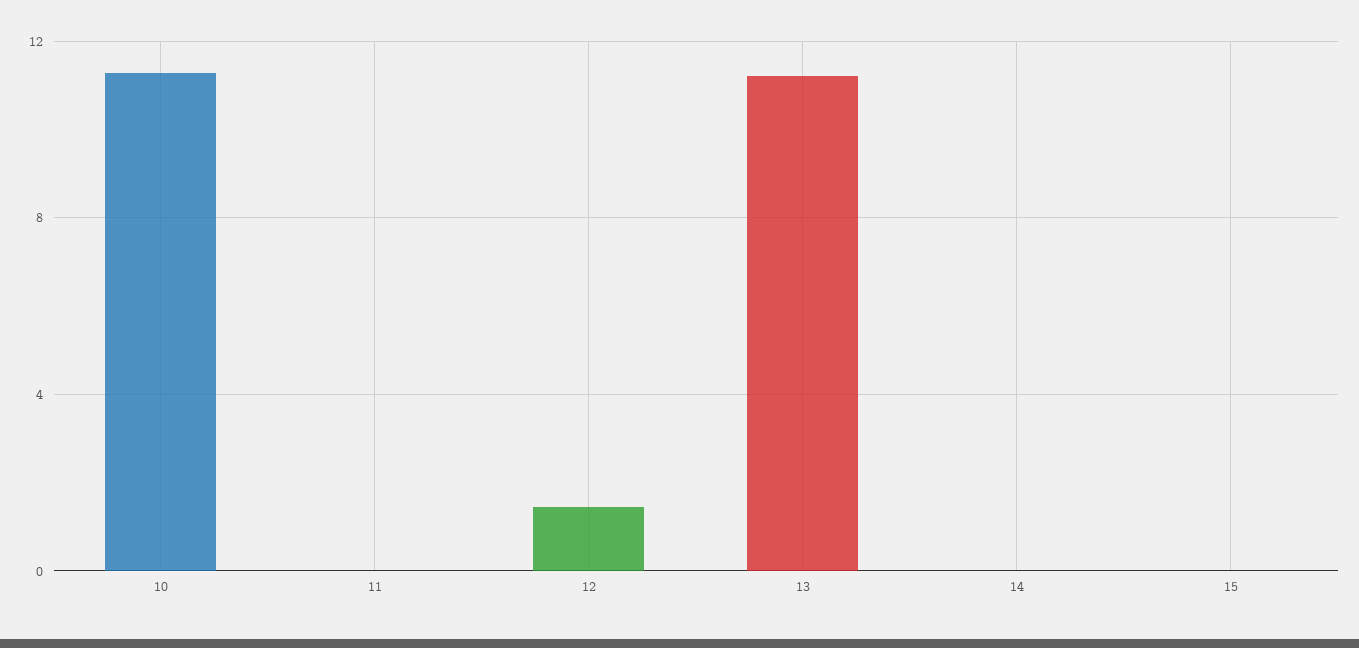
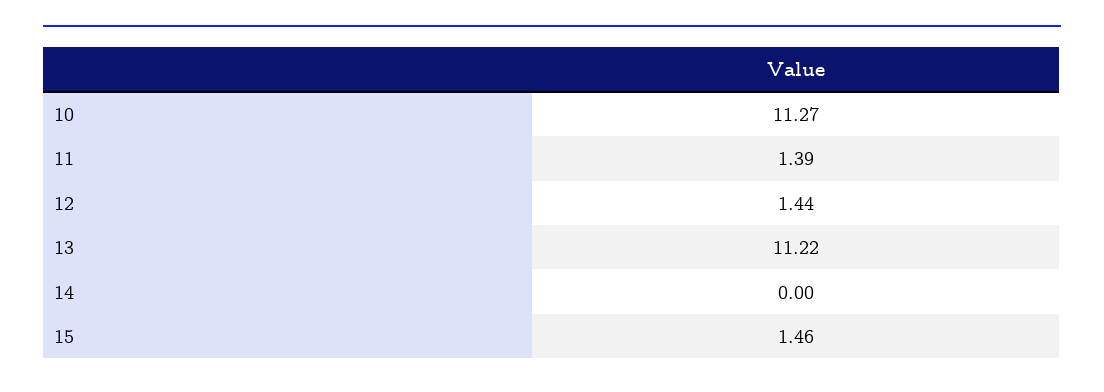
11: 0 -> 1.39
15: 0 -> 1.46

